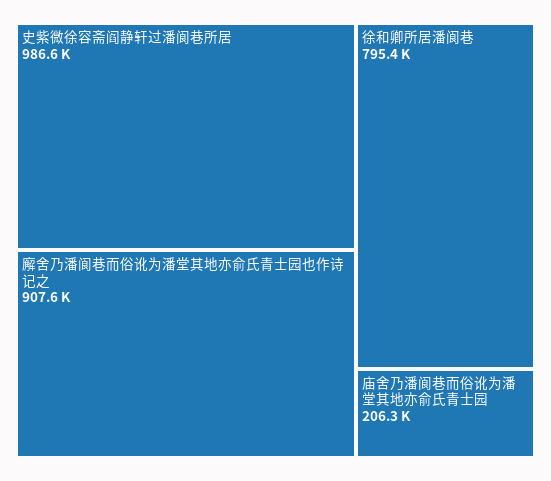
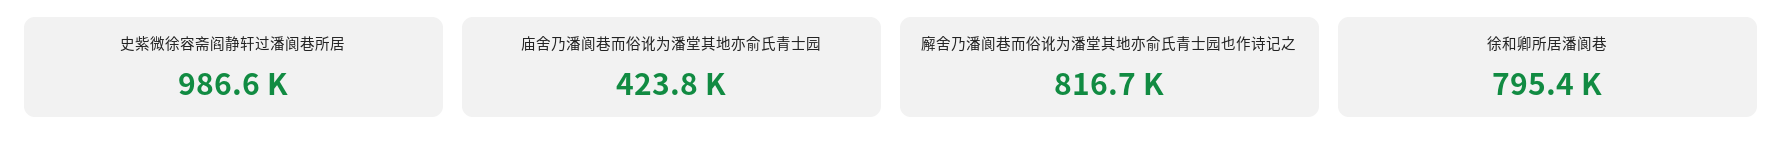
廨舍乃潘阆巷而俗讹为潘堂其地亦俞氏青士园也作诗记之: 907600 -> 816700
庙舍乃潘阆巷而俗讹为潘堂其地亦俞氏青士园: 206300 -> 423800

